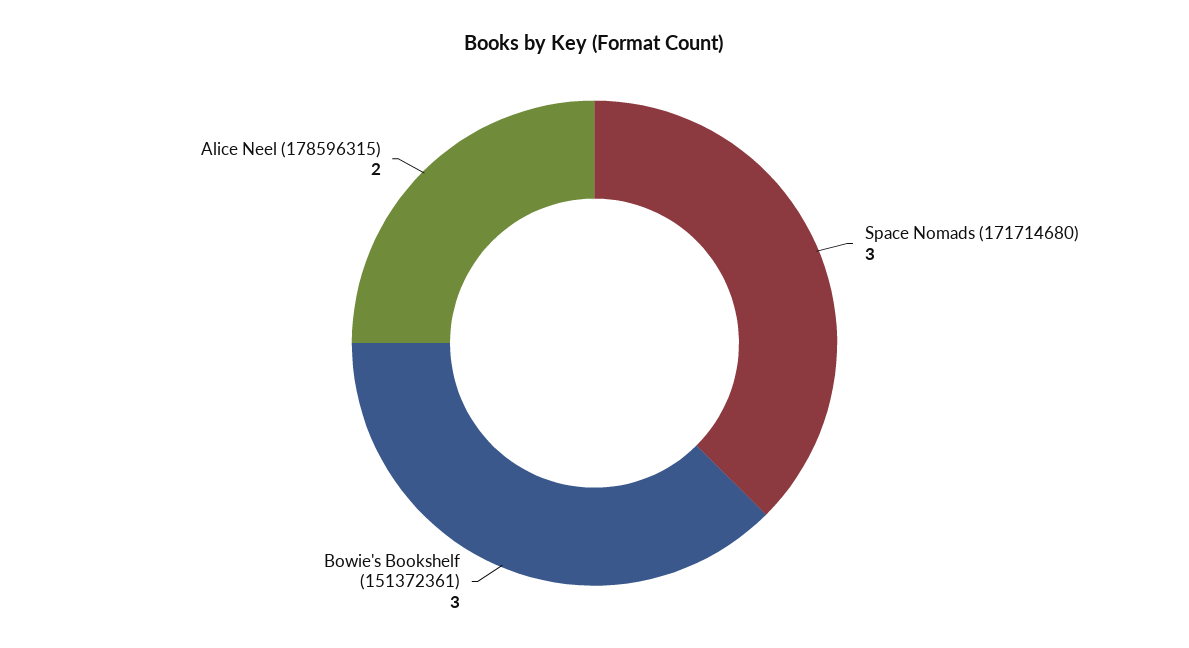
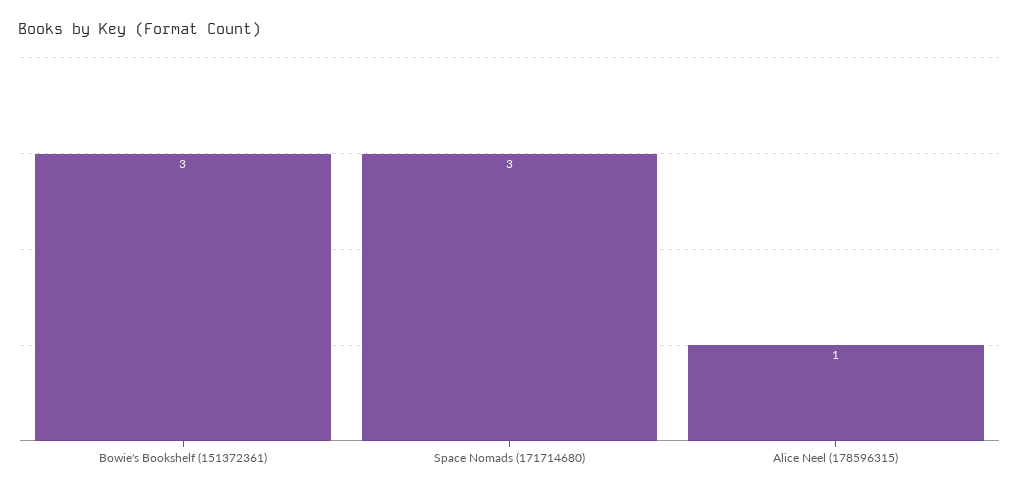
Alice Neel (178596315): 2 -> 1

